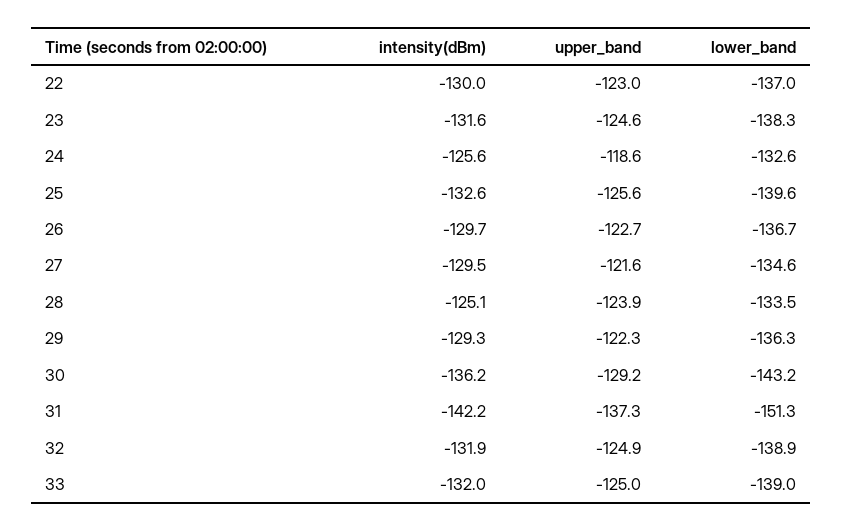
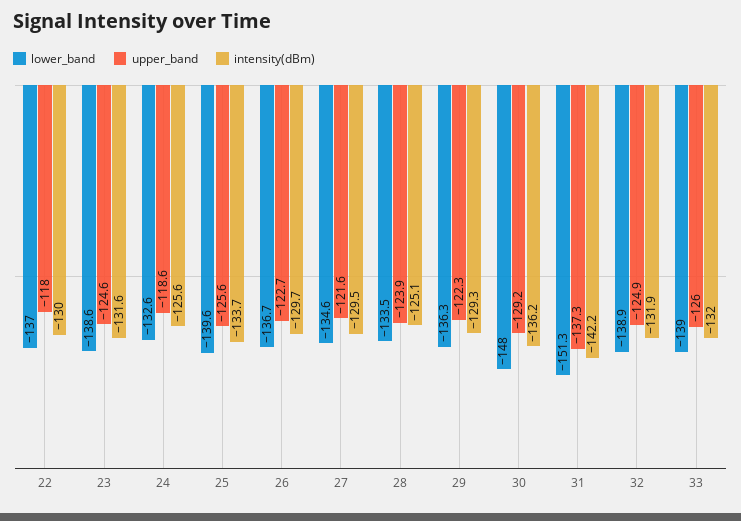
upper_band, 22: -123 -> -118
lower_band, 23: -138.3 -> -138.6
intensity(dBm), 25: -132.6 -> -133.7
lower_band, 30: -143.2 -> -148
upper_band, 33: -125 -> -126

